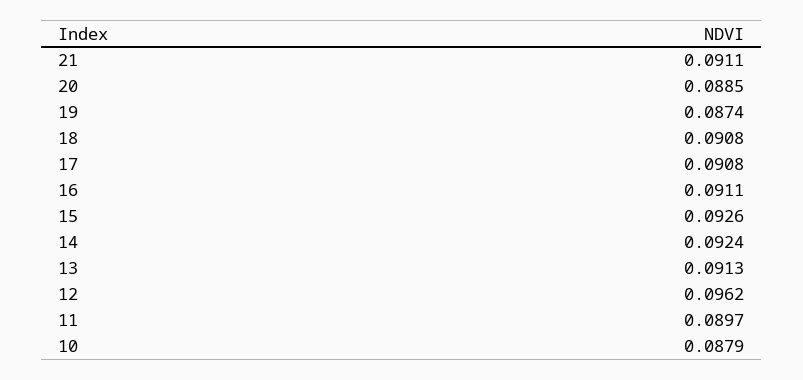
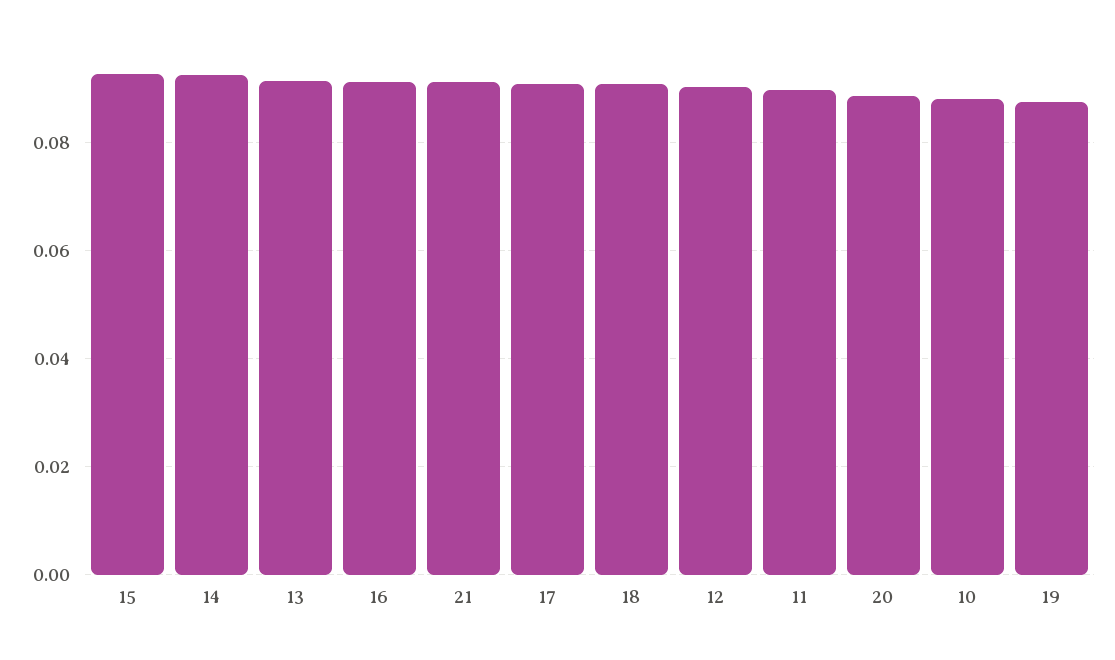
12: 0.0962 -> 0.09

